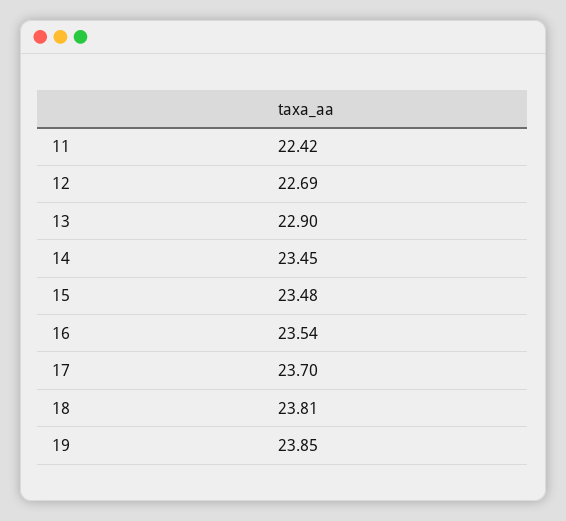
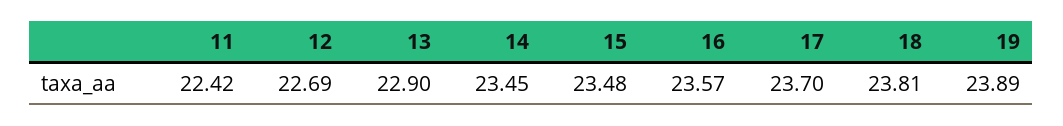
16: 23.54 -> 23.57
19: 23.85 -> 23.89

